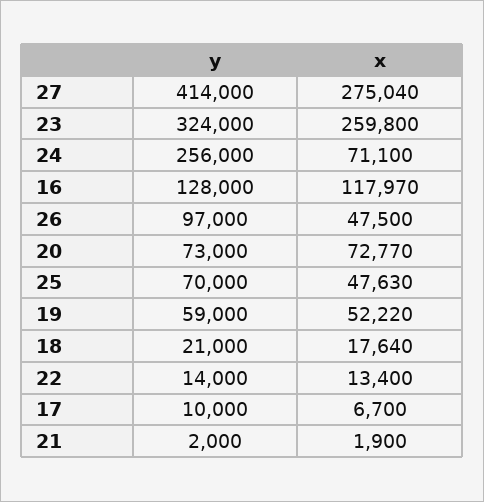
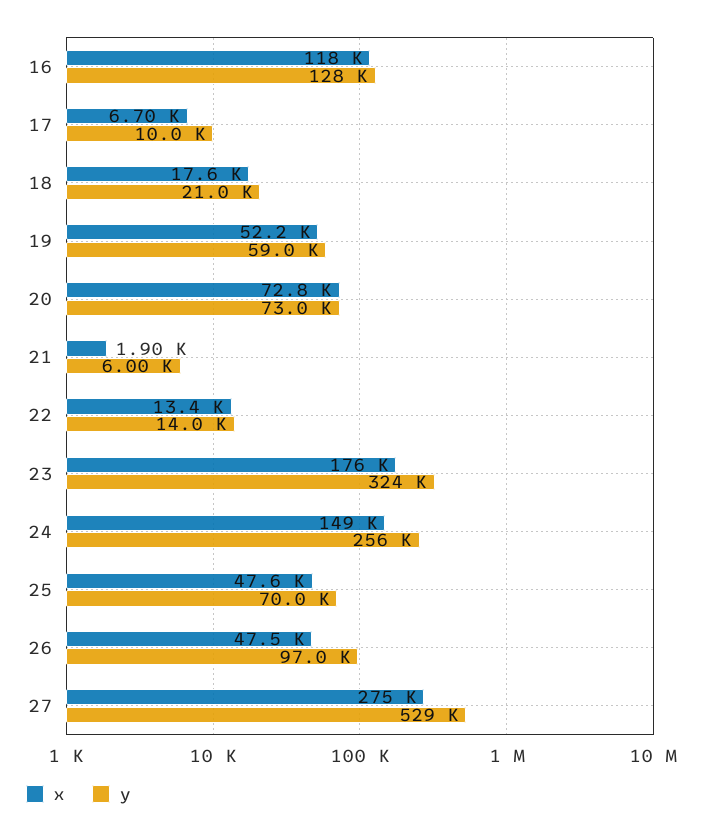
y, 27: 414000 -> 529000
x, 23: 259800 -> 176000
x, 24: 71100 -> 149000
y, 21: 2000 -> 6000

